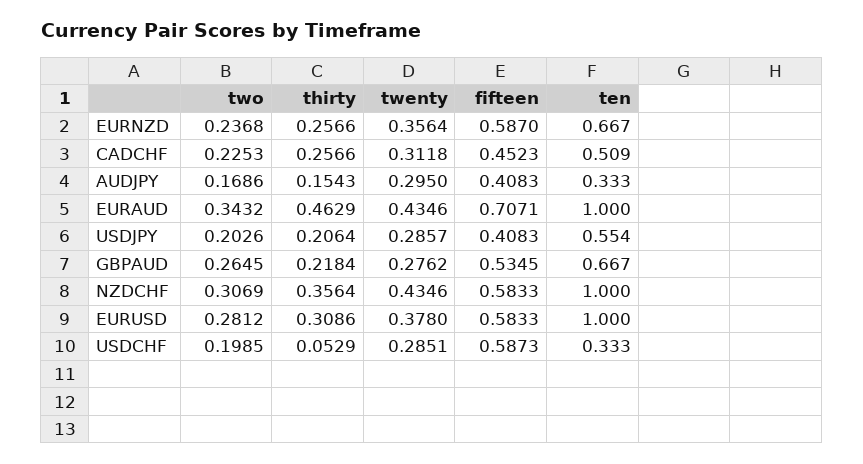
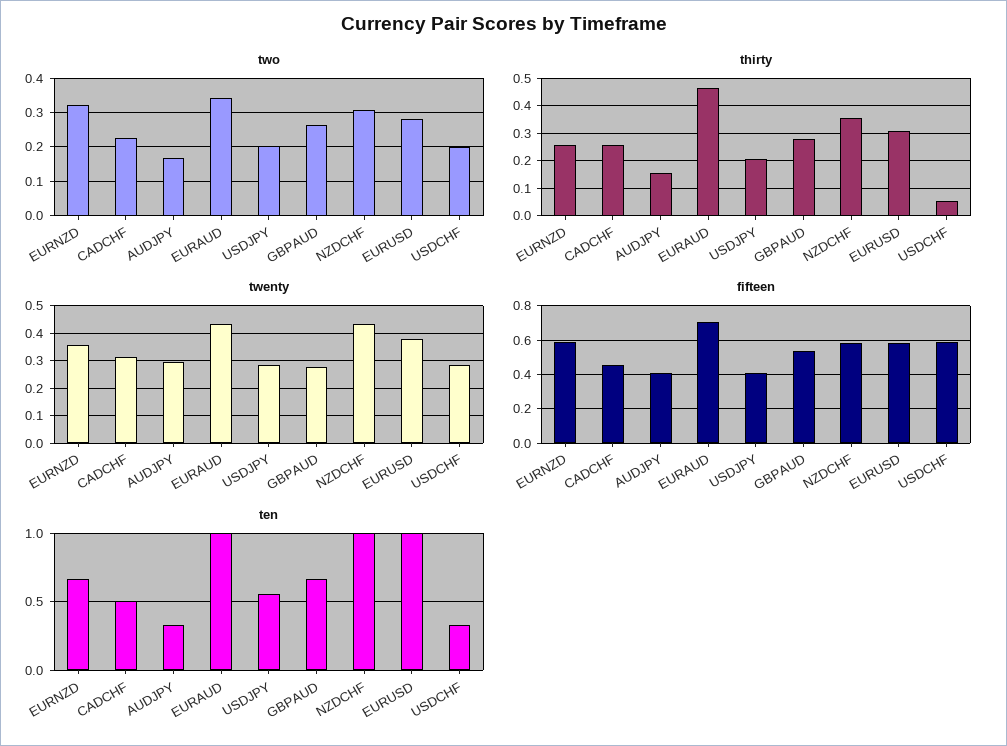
two, EURNZD: 0.2368 -> 0.32
thirty, GBPAUD: 0.2184 -> 0.275

